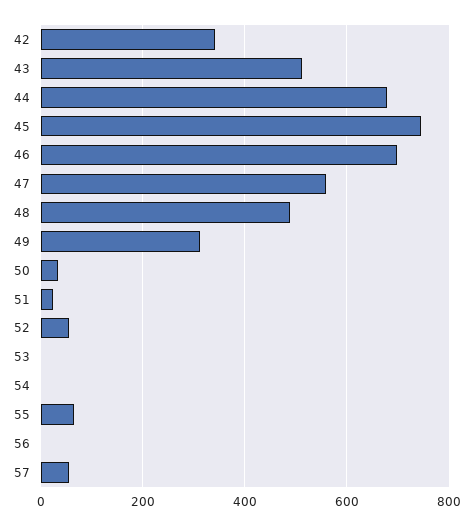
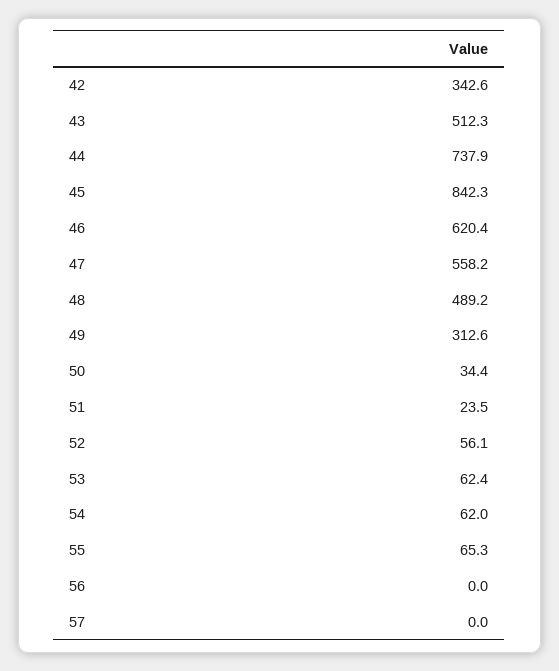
44: 680 -> 737.9
45: 740 -> 842.3
46: 700 -> 620.4
53: 0 -> 62.4
54: 0 -> 62
57: 60 -> 0

